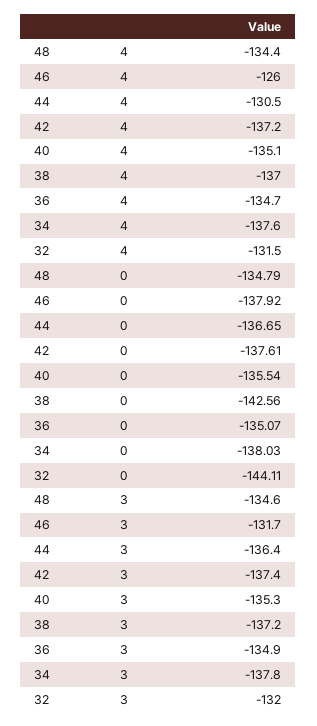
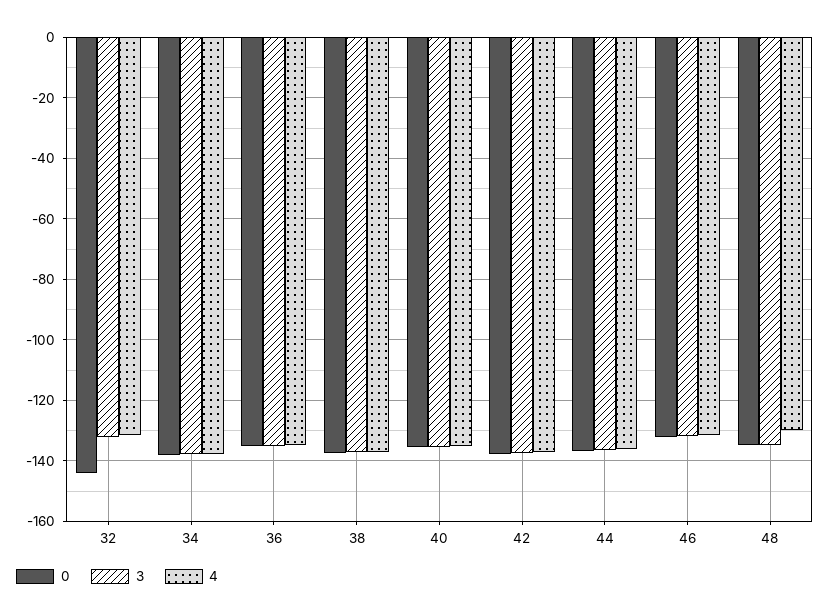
4, 48: -134.4 -> -130
4, 46: -126 -> -132
4, 44: -130.5 -> -136
0, 46: -137.92 -> -132
0, 38: -142.56 -> -138

